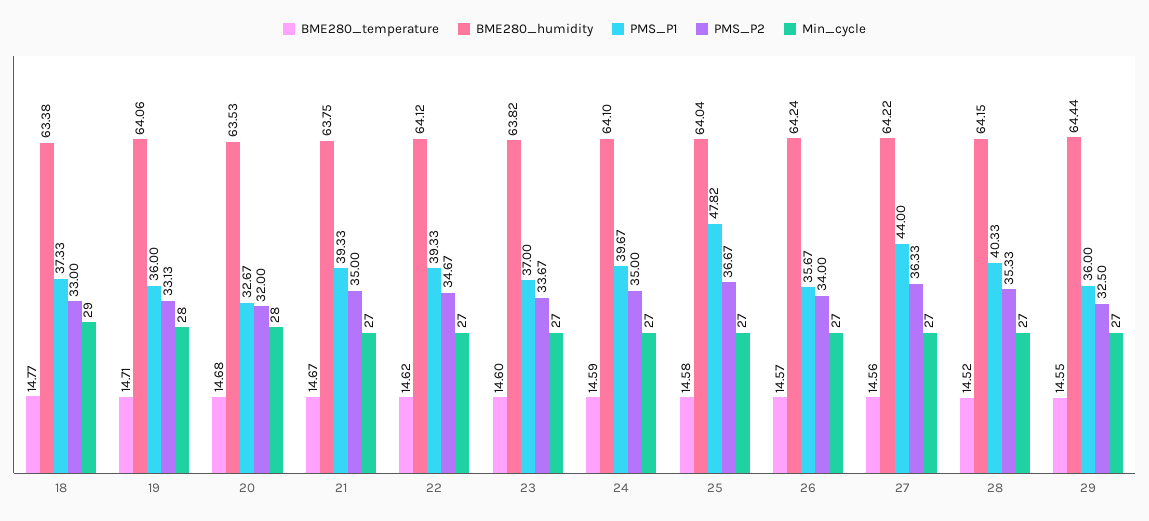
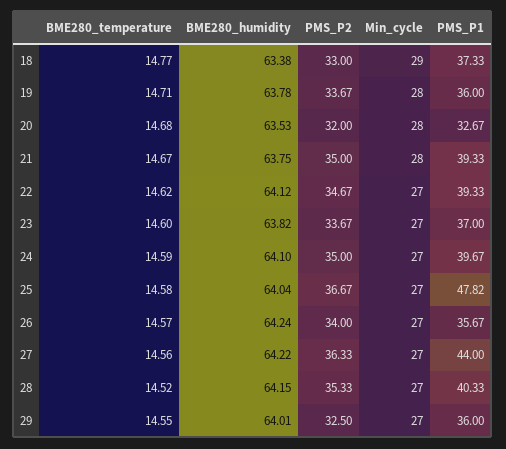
BME280_humidity, 19: 64.06 -> 63.78
PMS_P2, 19: 33.13 -> 33.67
Min_cycle, 21: 27 -> 28
BME280_humidity, 29: 64.44 -> 64.01

